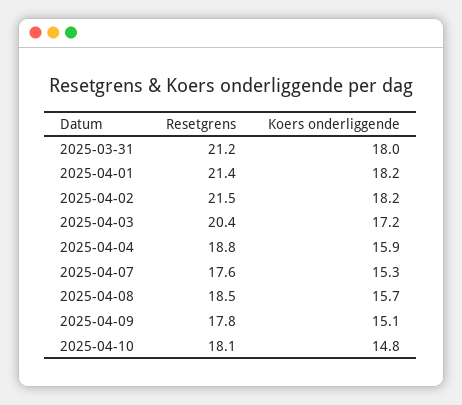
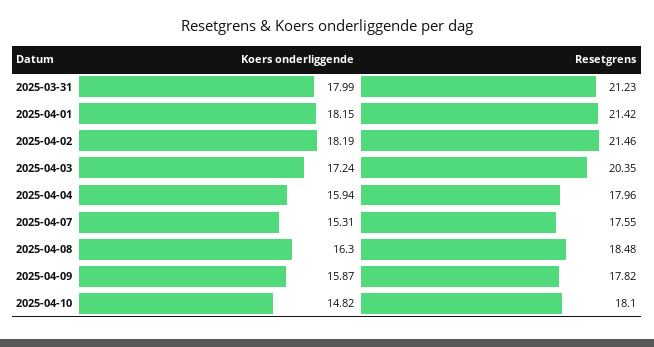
Resetgrens, 2025-04-04: 18.8 -> 17.96
Koers onderliggende, 2025-04-08: 15.7 -> 16.3
Koers onderliggende, 2025-04-09: 15.1 -> 15.87

